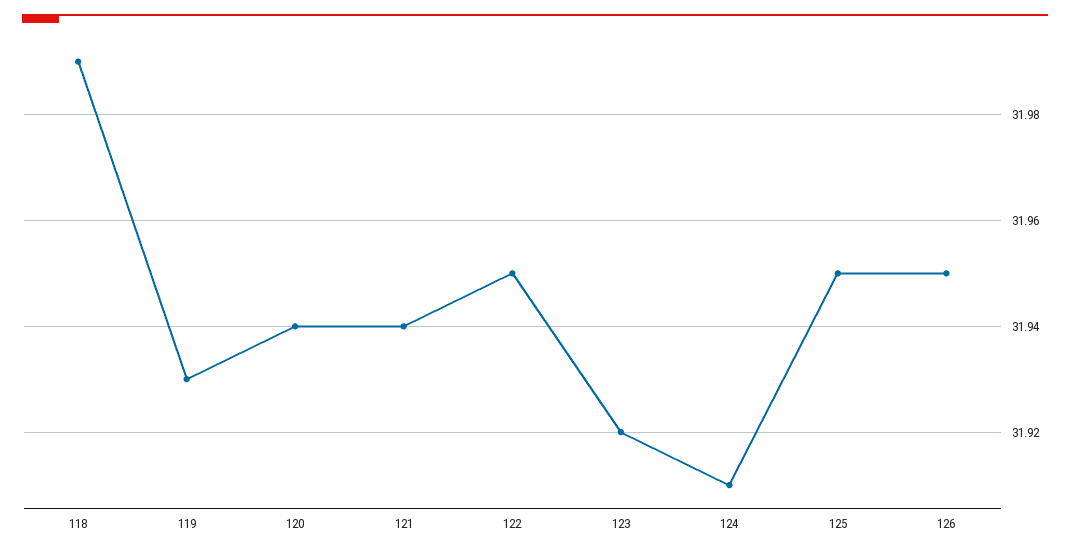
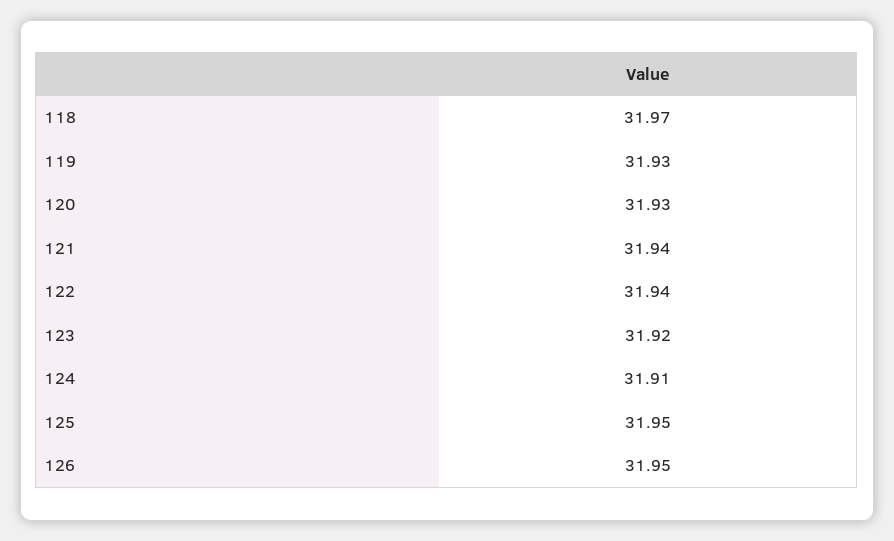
118: 31.99 -> 31.97
120: 31.94 -> 31.93
122: 31.95 -> 31.94

